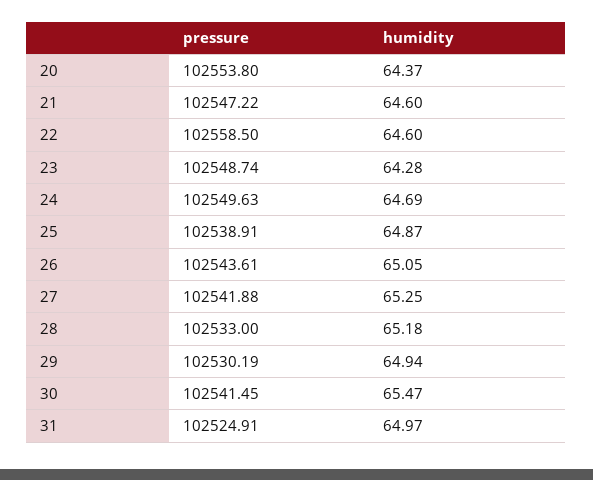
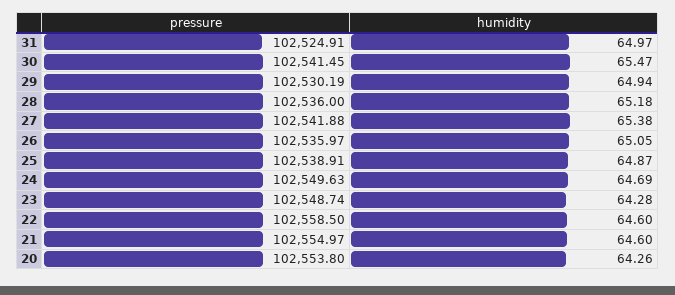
humidity, 20: 64.37 -> 64.26
pressure, 21: 102547.22 -> 102554.97
pressure, 26: 102543.61 -> 102535.97
humidity, 27: 65.25 -> 65.38
pressure, 28: 102533 -> 102536

